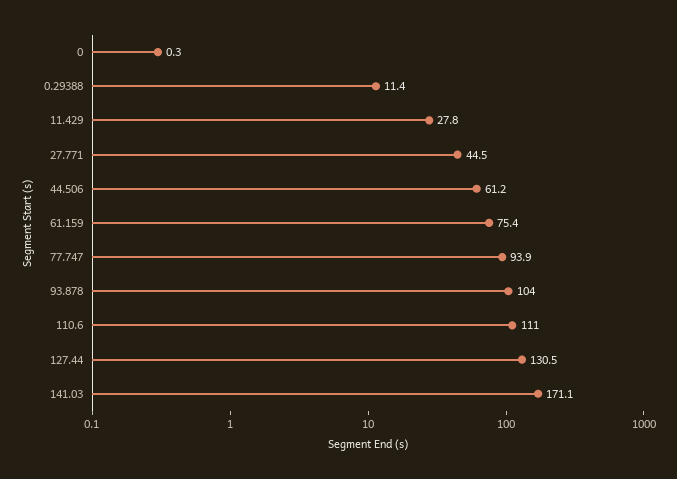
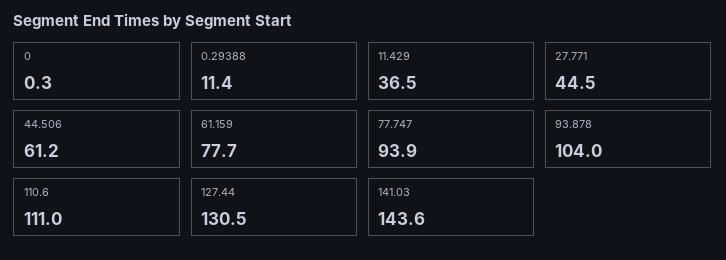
11.429: 27.8 -> 36.5
61.159: 75.4 -> 77.7
141.03: 171.1 -> 143.6

